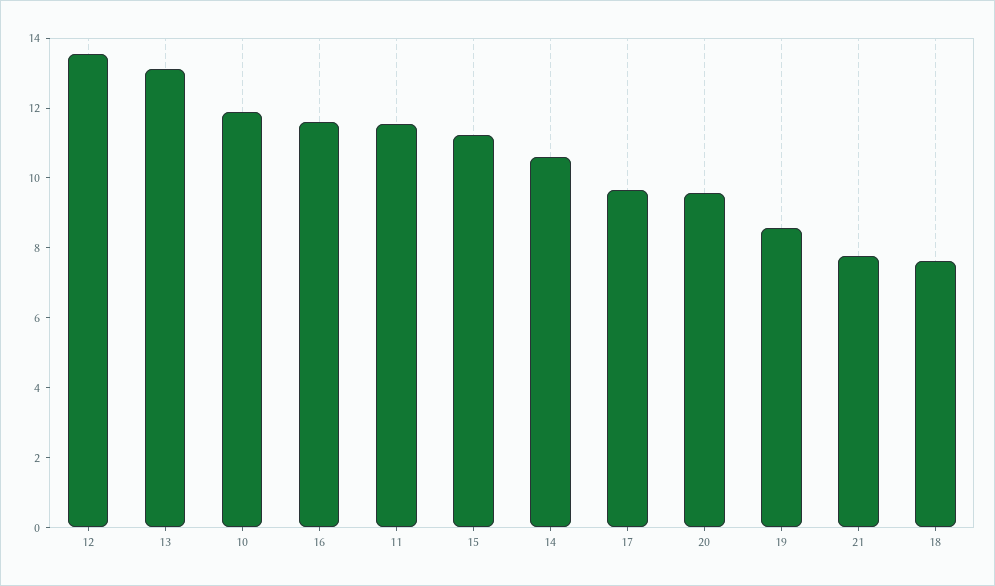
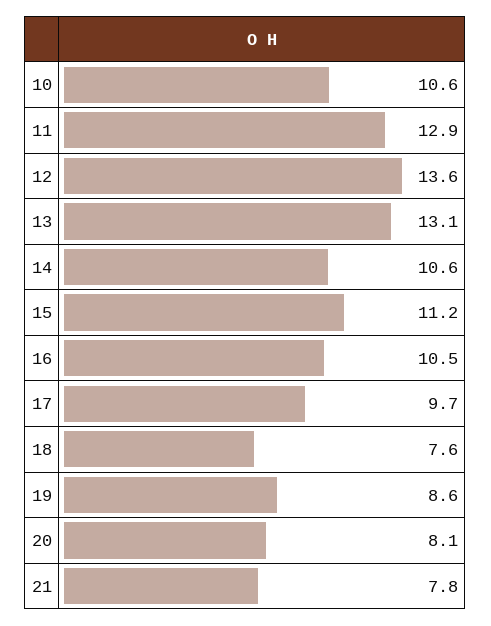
10: 12 -> 10.6
16: 11.5 -> 10.5
11: 11.5 -> 12.9
20: 9.5 -> 8.1

